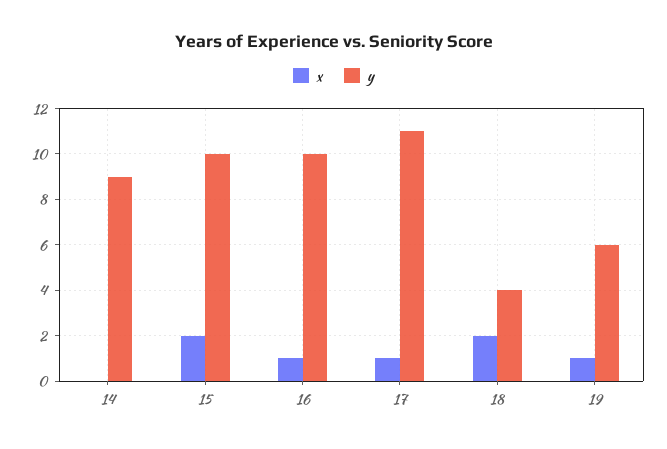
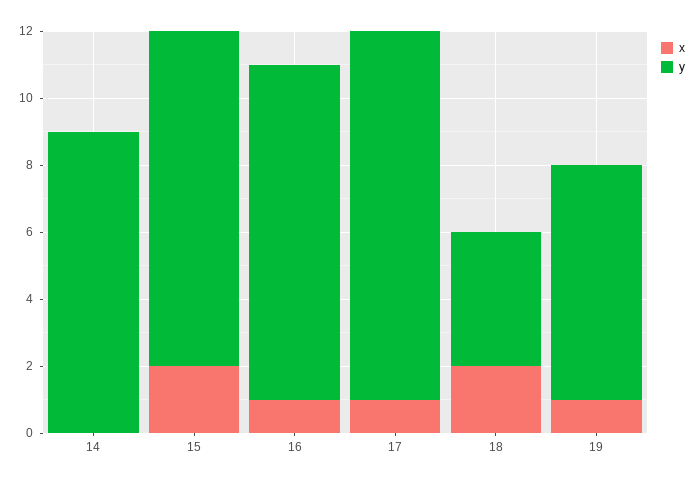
y, 19: 6 -> 7

